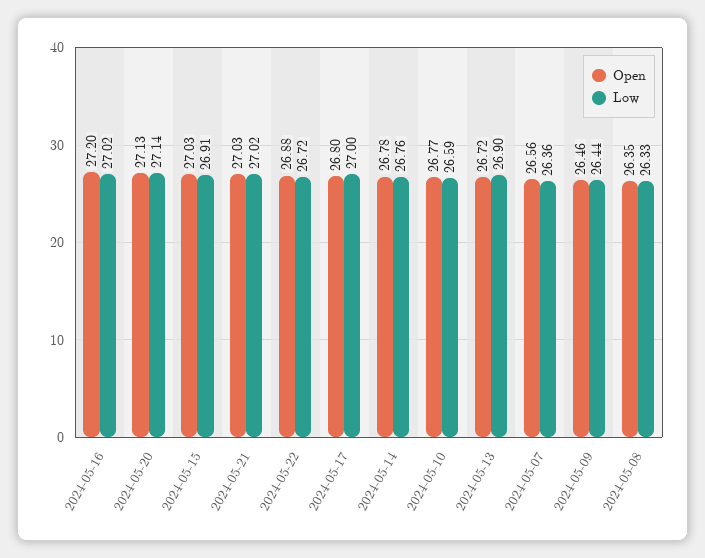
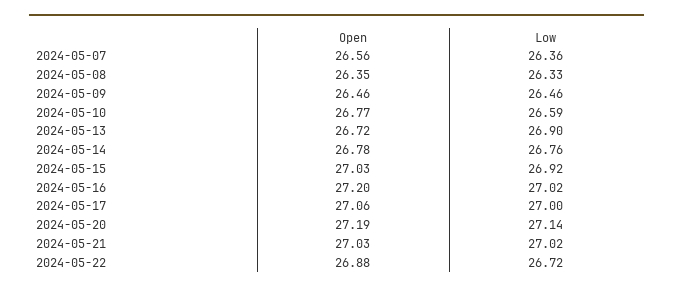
Open, 2024-05-20: 27.13 -> 27.19
Low, 2024-05-15: 26.91 -> 26.92
Open, 2024-05-17: 26.8 -> 27.06
Low, 2024-05-09: 26.44 -> 26.46

